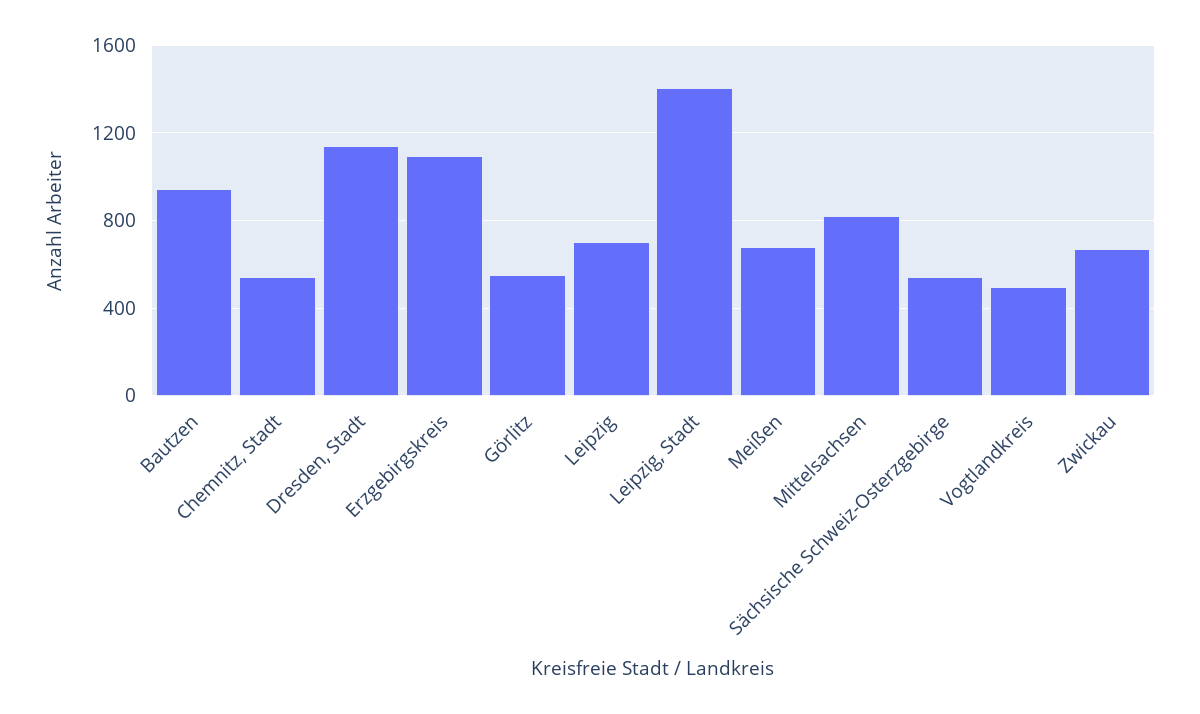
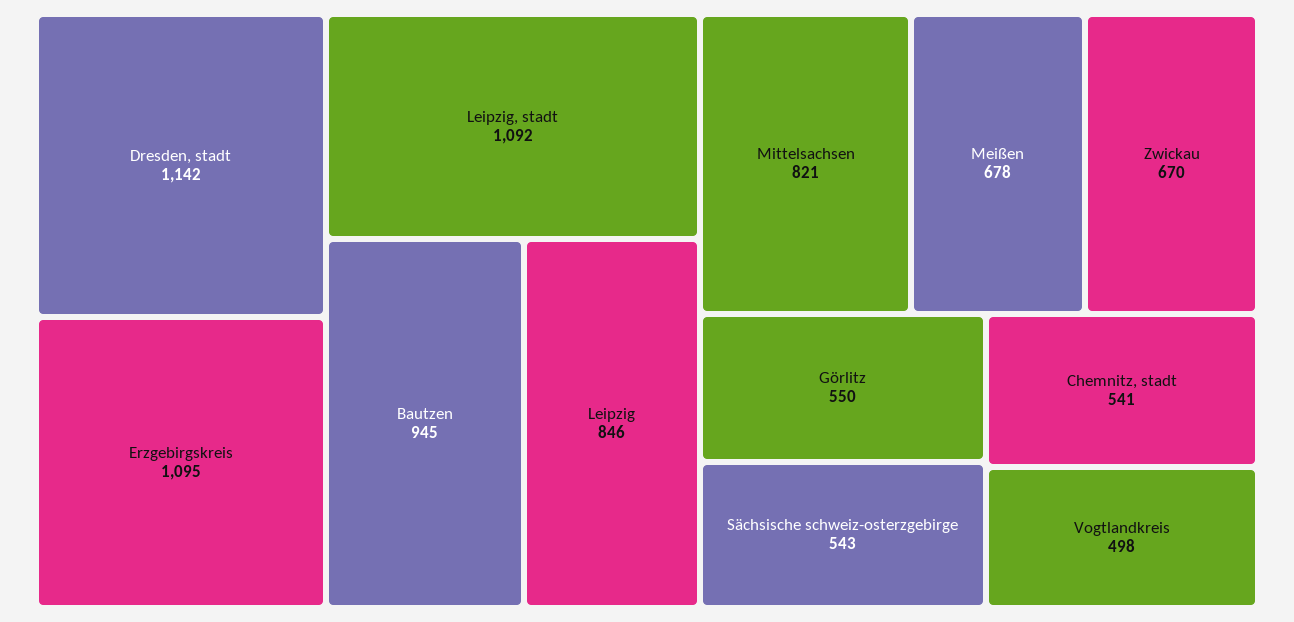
Leipzig: 700 -> 846
Leipzig, Stadt: 1400 -> 1092

